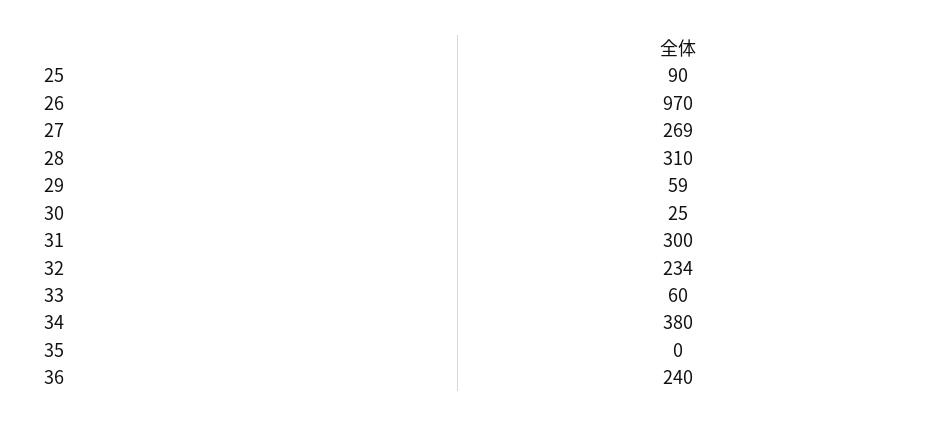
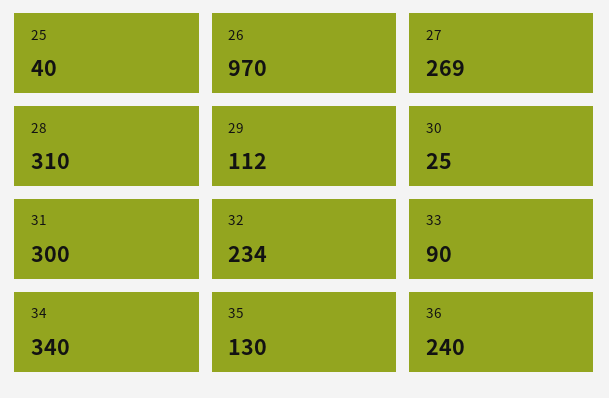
25: 90 -> 40
29: 59 -> 112
33: 60 -> 90
34: 380 -> 340
35: 0 -> 130

